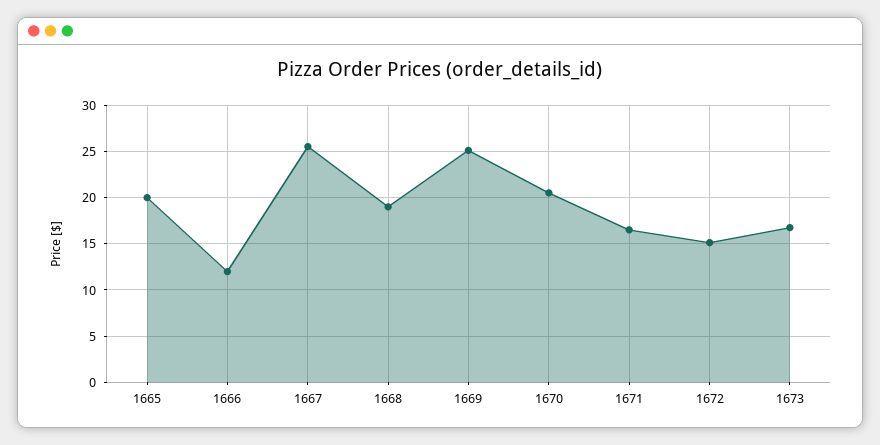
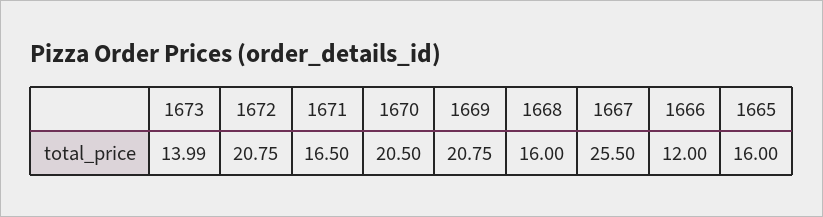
1665: 20 -> 16
1668: 19 -> 16
1669: 25 -> 20.75
1672: 15 -> 20.75
1673: 17 -> 13.99

